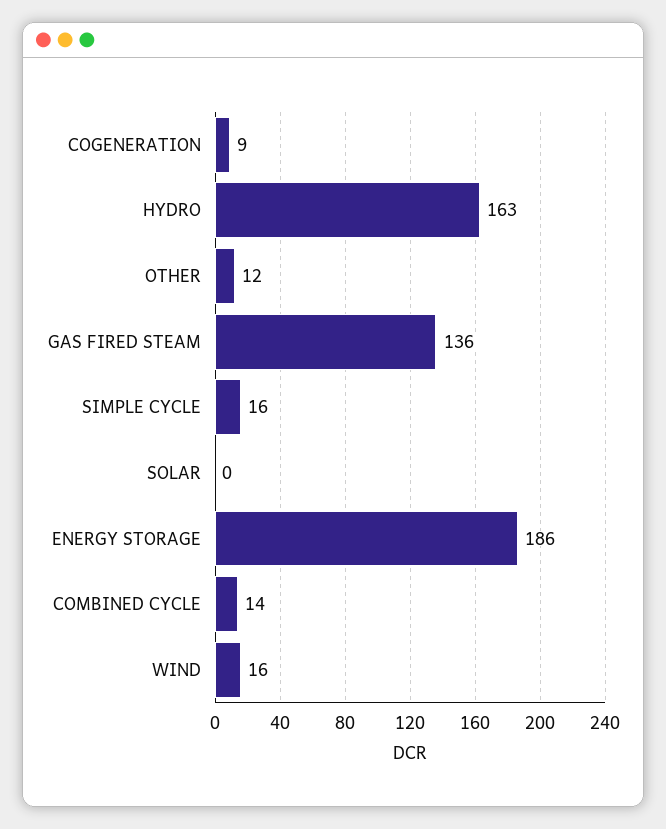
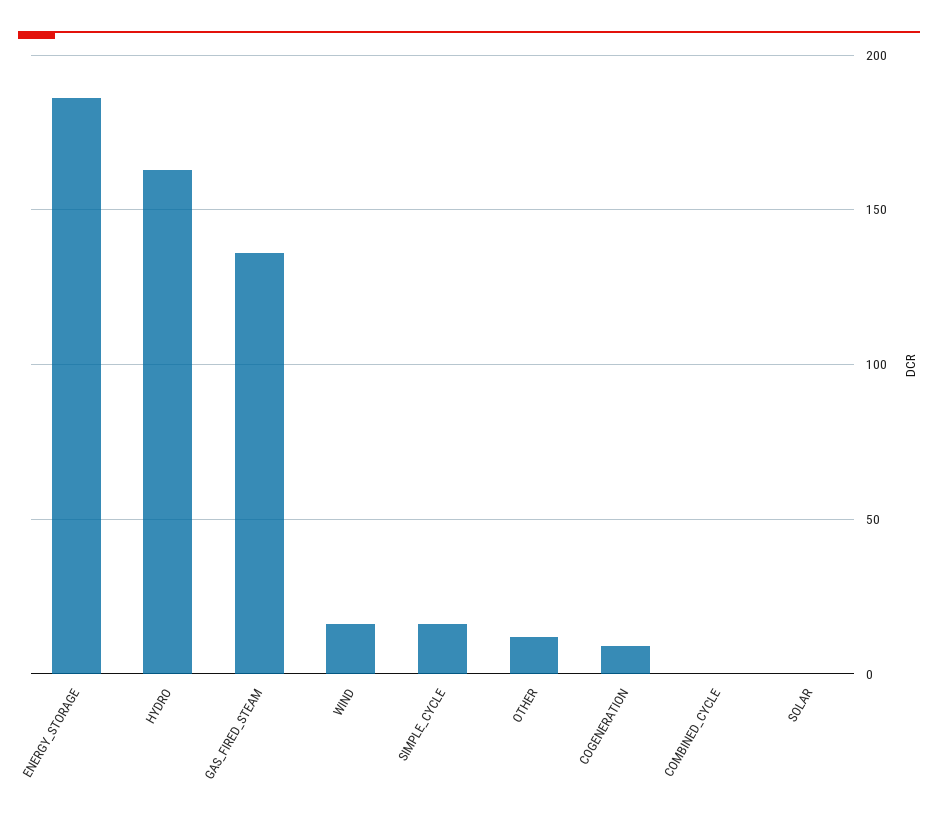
COMBINED CYCLE: 14 -> 0

